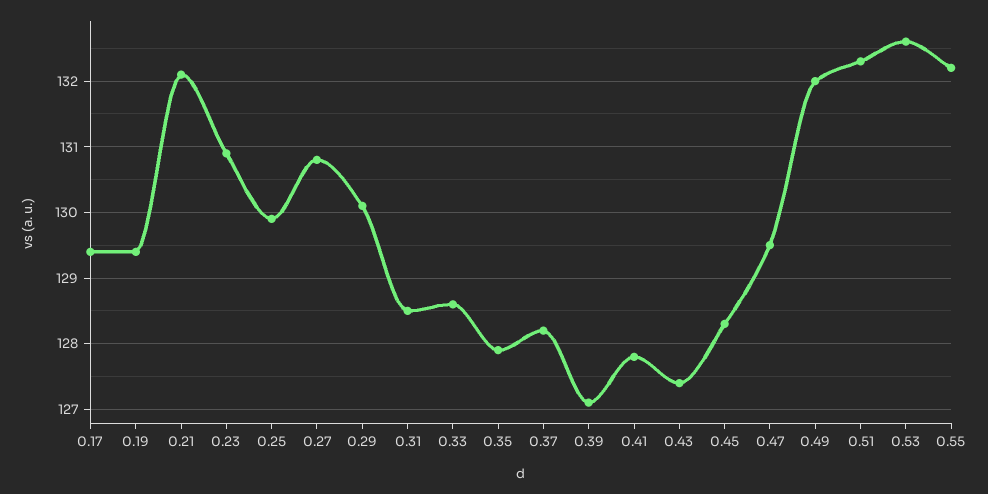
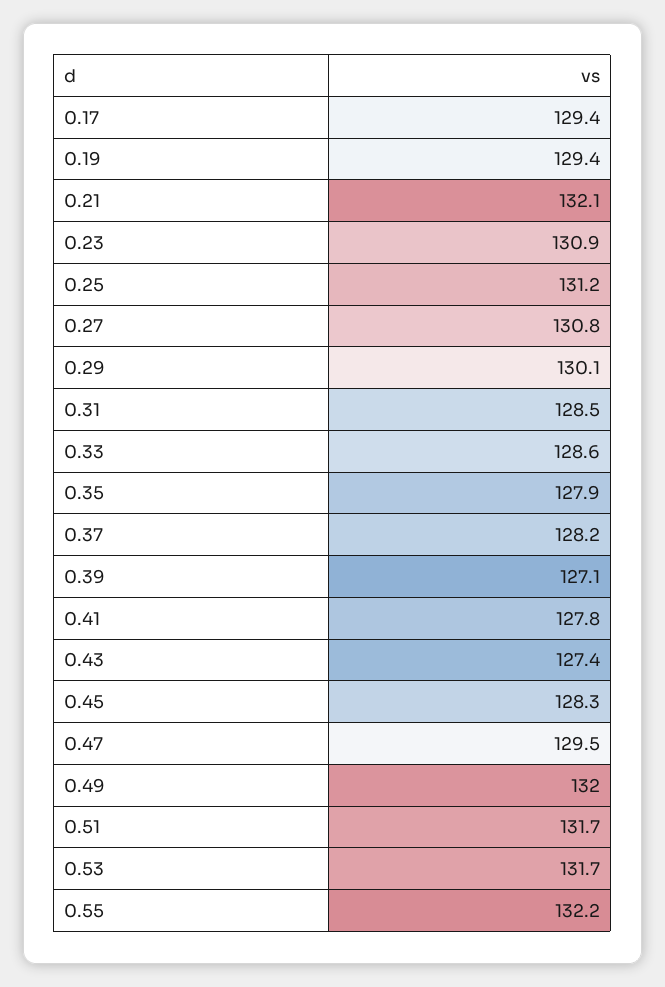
0.25: 129.9 -> 131.2
0.51: 132.3 -> 131.7
0.53: 132.6 -> 131.7

